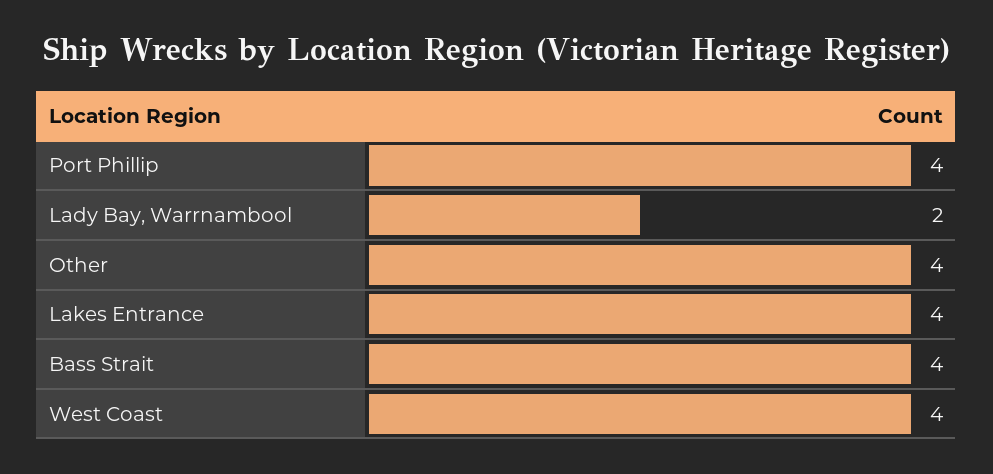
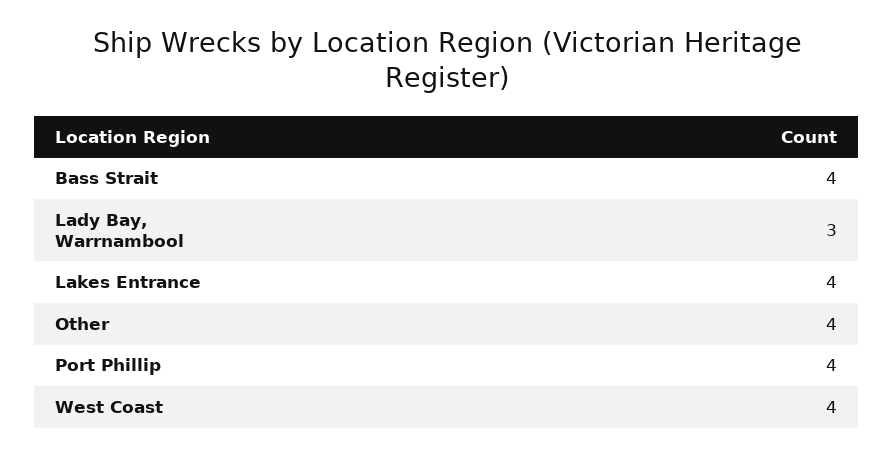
Lady Bay, Warrnambool: 2 -> 3

